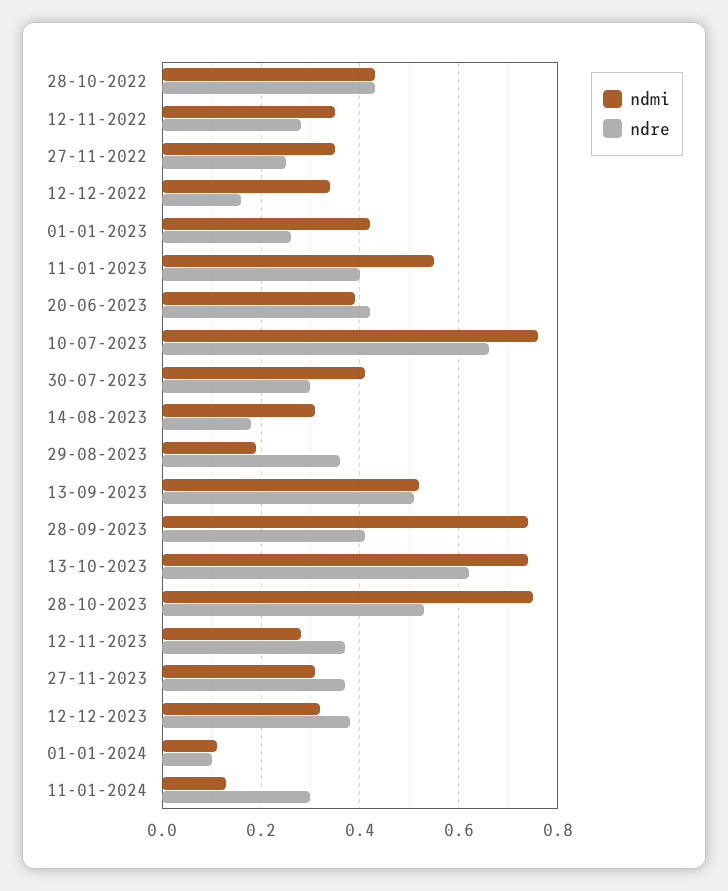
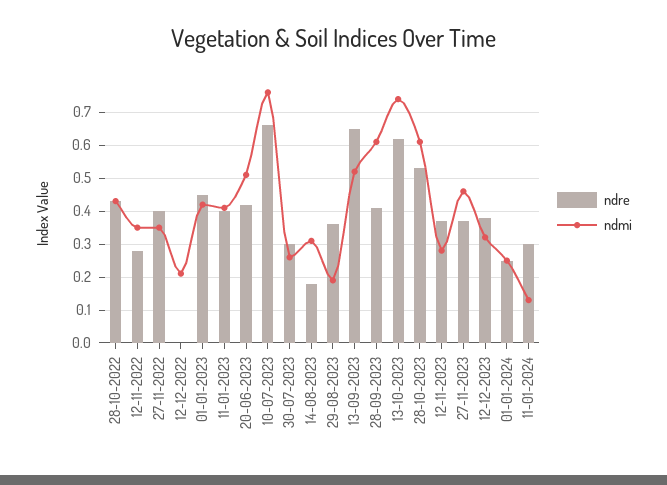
ndre, 27-11-2022: 0.25 -> 0.4
ndmi, 12-12-2022: 0.35 -> 0.2
ndre, 12-12-2022: 0.15 -> 0
ndre, 01-01-2023: 0.25 -> 0.45
ndmi, 11-01-2023: 0.55 -> 0.4
ndmi, 20-06-2023: 0.4 -> 0.5
ndmi, 30-07-2023: 0.4 -> 0.25
ndre, 13-09-2023: 0.5 -> 0.65
ndmi, 28-09-2023: 0.75 -> 0.6
ndmi, 28-10-2023: 0.75 -> 0.6
ndmi, 27-11-2023: 0.3 -> 0.45
ndmi, 01-01-2024: 0.1 -> 0.25
ndre, 01-01-2024: 0.1 -> 0.25

